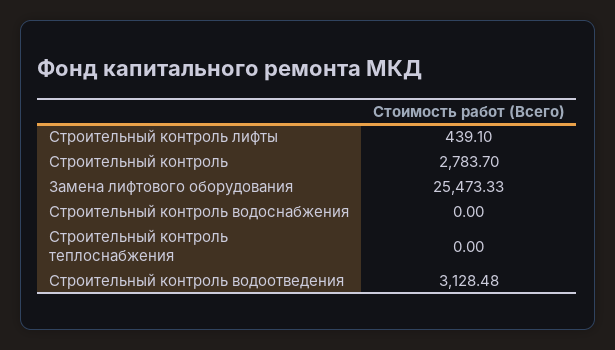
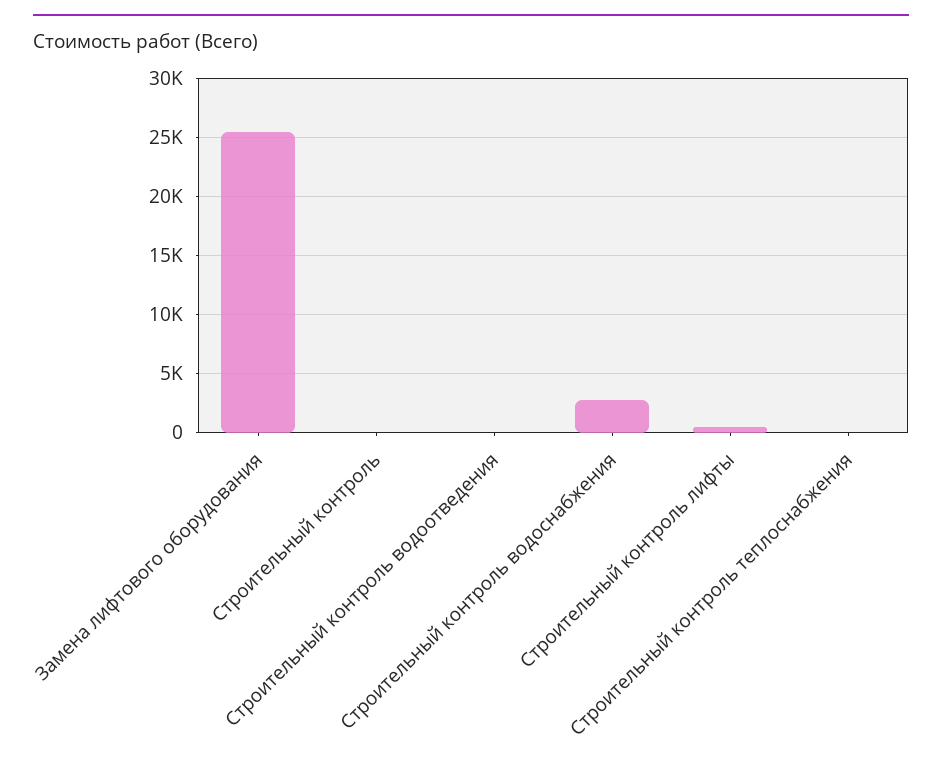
Строительный контроль: 2783.7 -> 0
Строительный контроль водоснабжения: 0 -> 3000
Строительный контроль водоотведения: 3128.48 -> 0

